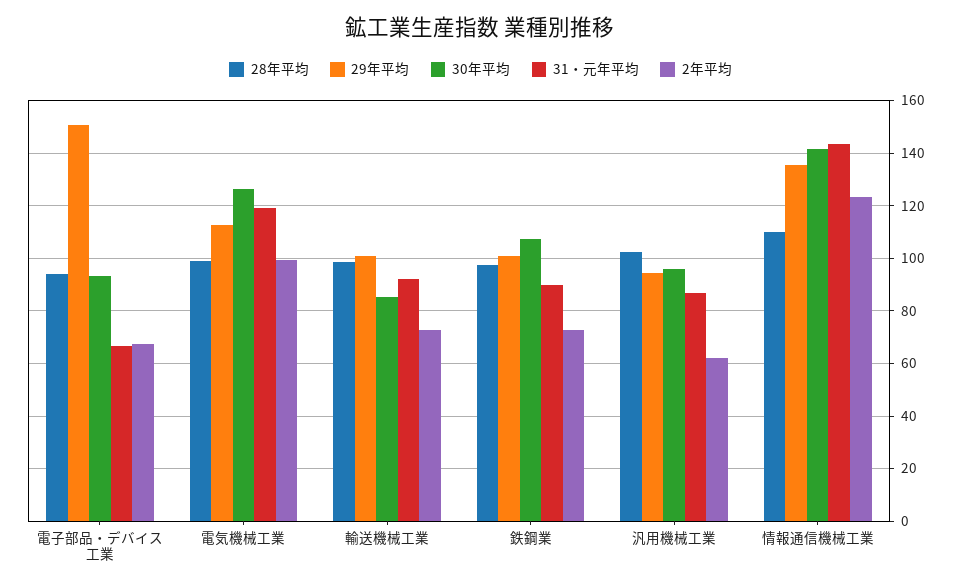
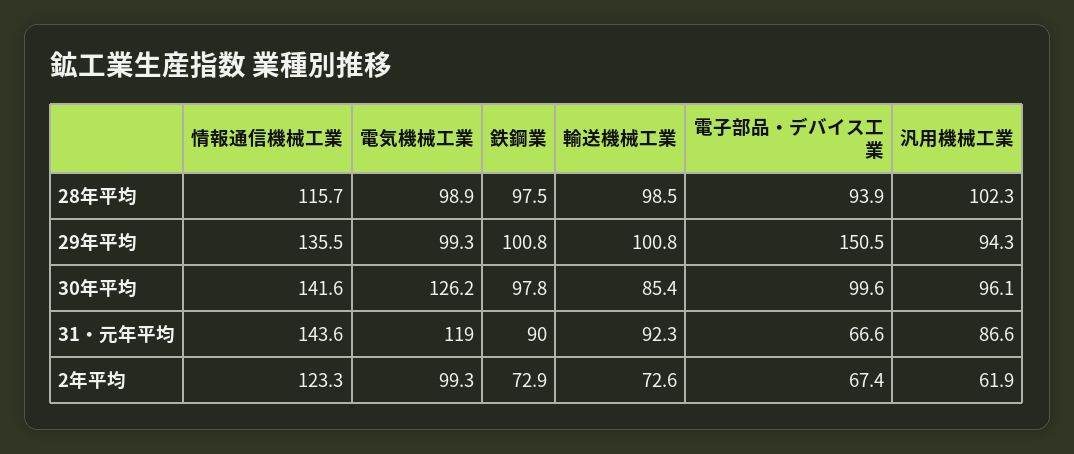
30年平均, 電子部品・デバイス工業: 92.5 -> 99.6
29年平均, 電気機械工業: 112.5 -> 99.3
30年平均, 鉄鋼業: 107.5 -> 97.8
28年平均, 情報通信機械工業: 110 -> 115.7

